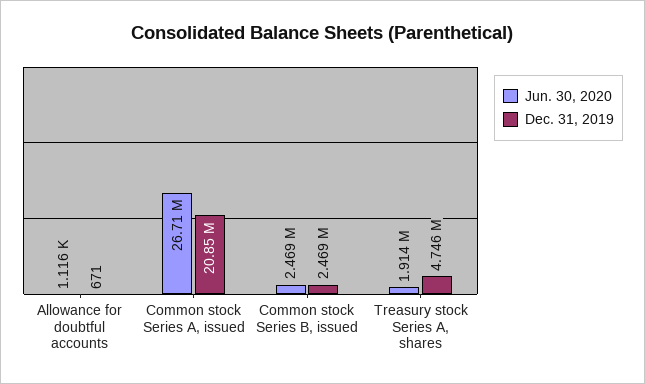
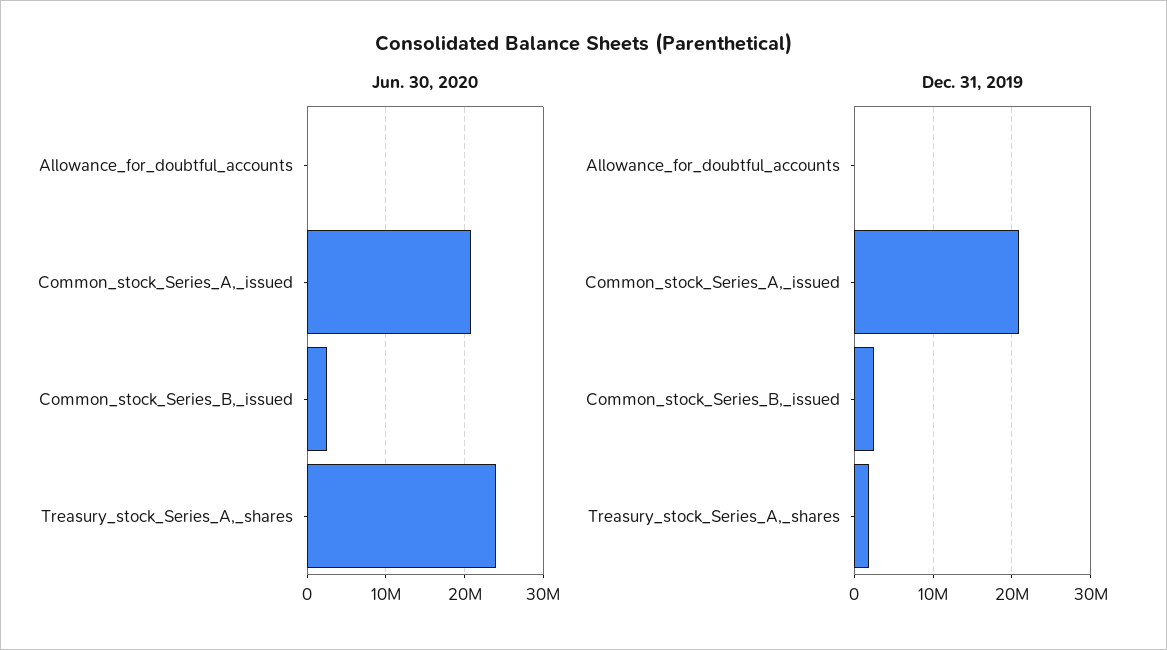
Jun. 30, 2020, Common stock Series A, issued: 26710000 -> 21000000
Jun. 30, 2020, Treasury stock Series A, shares: 1914000 -> 24000000
Dec. 31, 2019, Treasury stock Series A, shares: 4746000 -> 2000000

